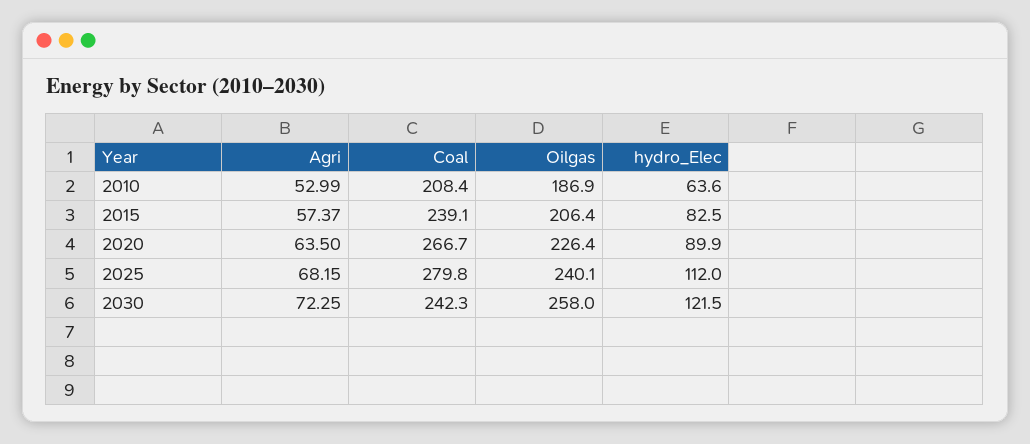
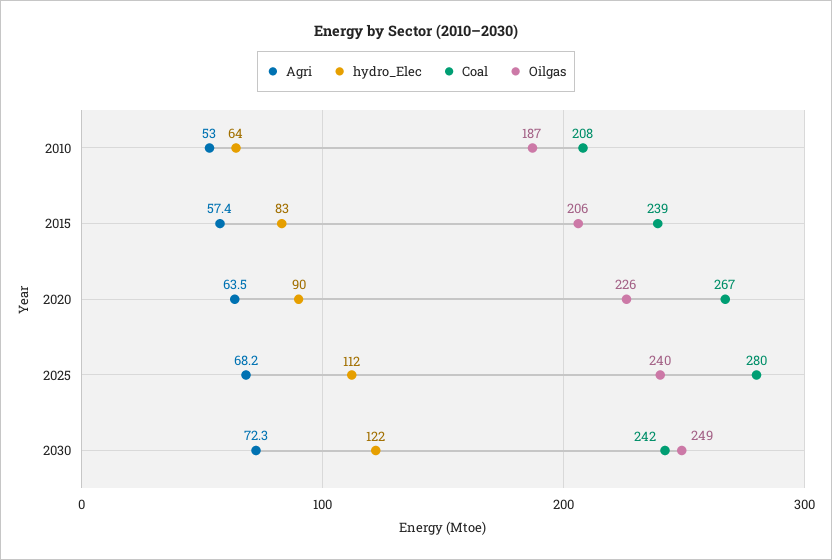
Oilgas, 2030: 258 -> 249

